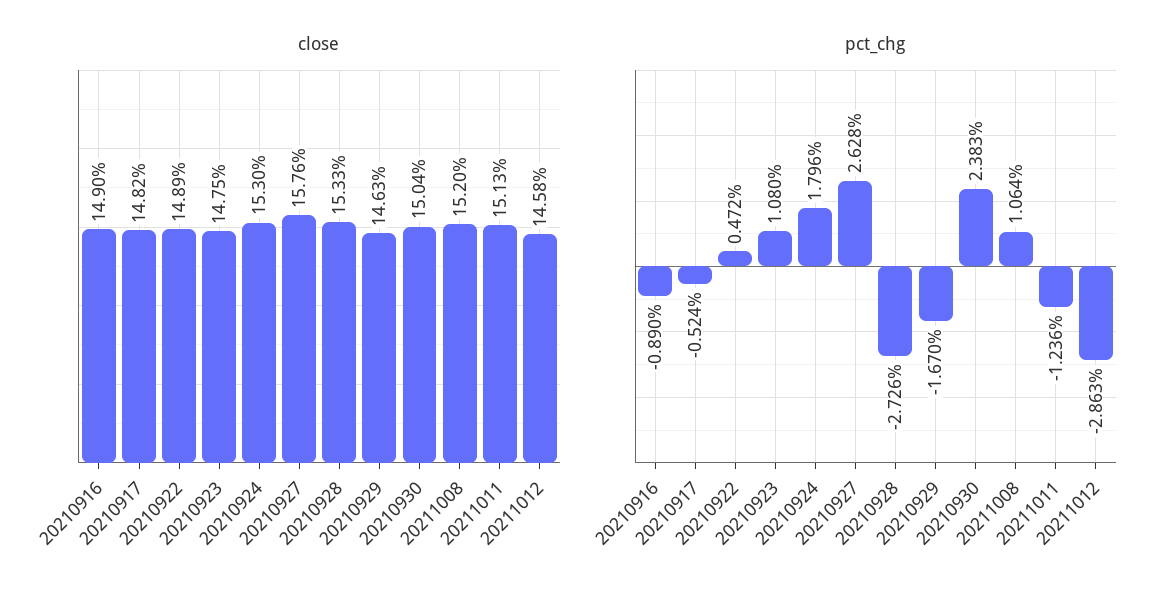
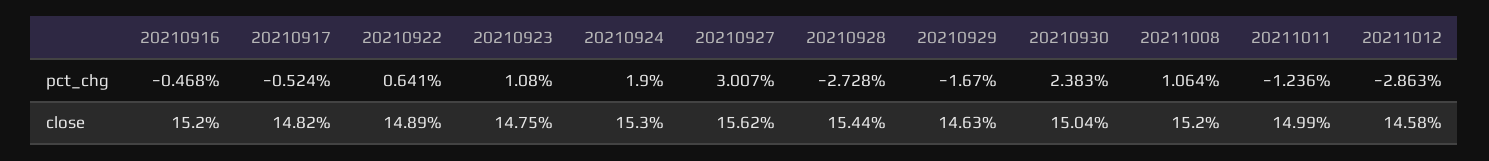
close, 20210916: 14.9 -> 15.2
close, 20210927: 15.76 -> 15.62
close, 20210928: 15.33 -> 15.44
close, 20211011: 15.13 -> 14.99
pct_chg, 20210916: -0.89 -> -0.468
pct_chg, 20210922: 0.472 -> 0.641
pct_chg, 20210924: 1.796 -> 1.9
pct_chg, 20210927: 2.628 -> 3.007
pct_chg, 20210928: -2.726 -> -2.728

